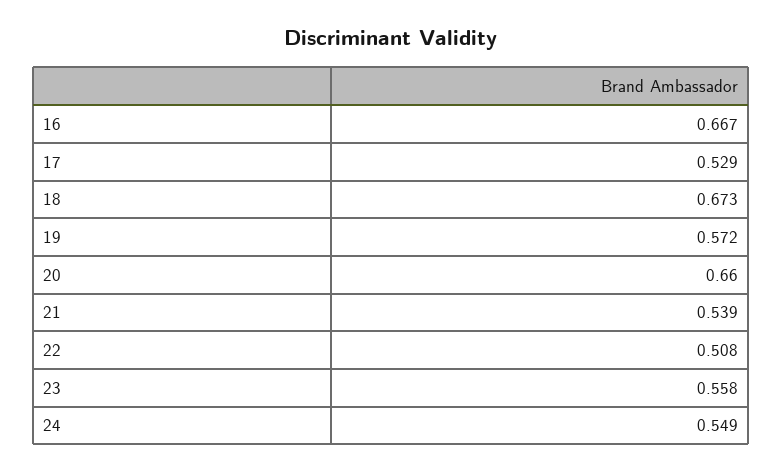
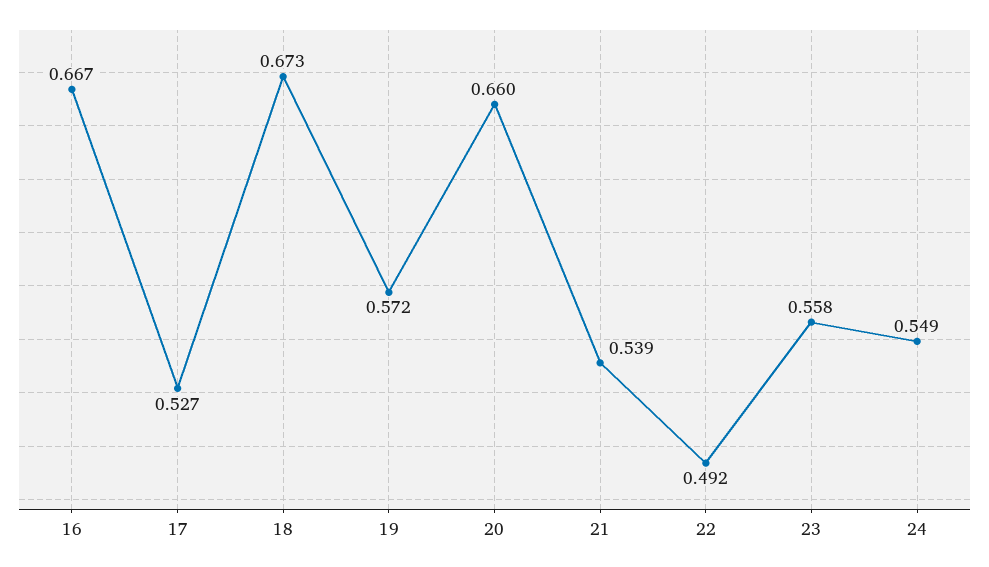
17: 0.529 -> 0.527
22: 0.508 -> 0.492

